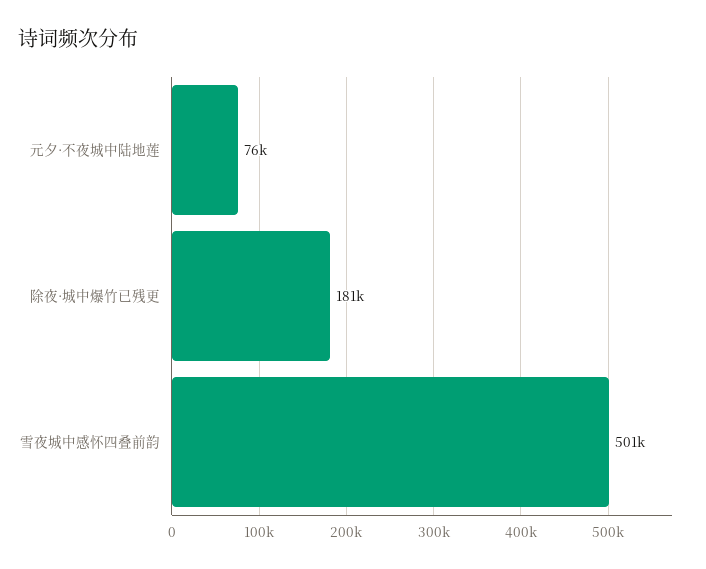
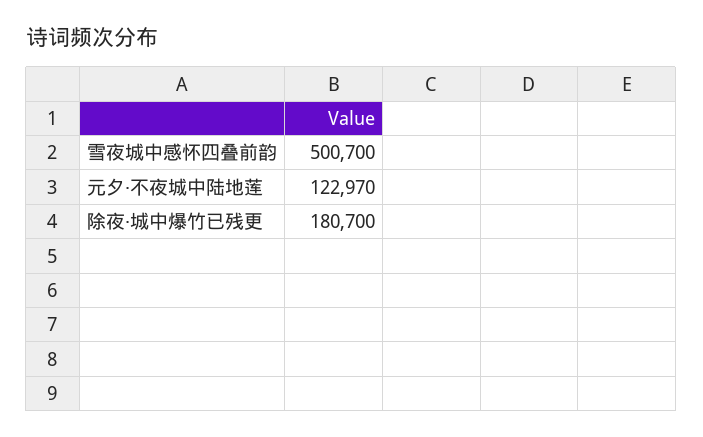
元夕·不夜城中陆地莲: 76000 -> 122970

